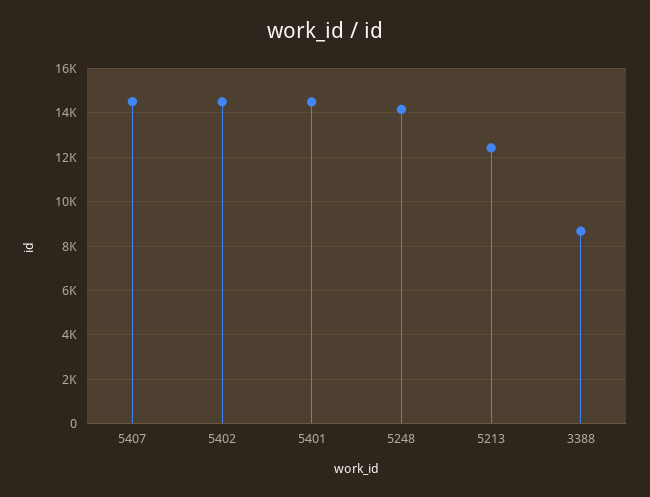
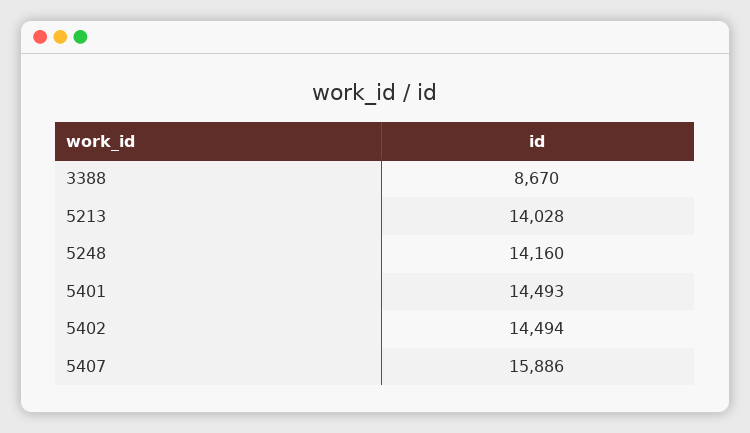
5407: 14500 -> 15886
5213: 12500 -> 14028

